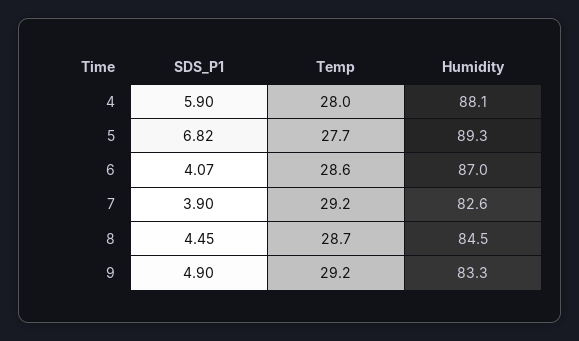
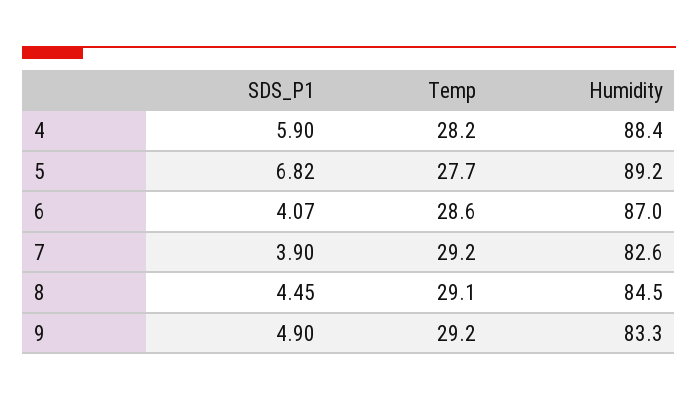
Temp, 4: 28 -> 28.2
Humidity, 4: 88.1 -> 88.4
Humidity, 5: 89.3 -> 89.2
Temp, 8: 28.7 -> 29.1

